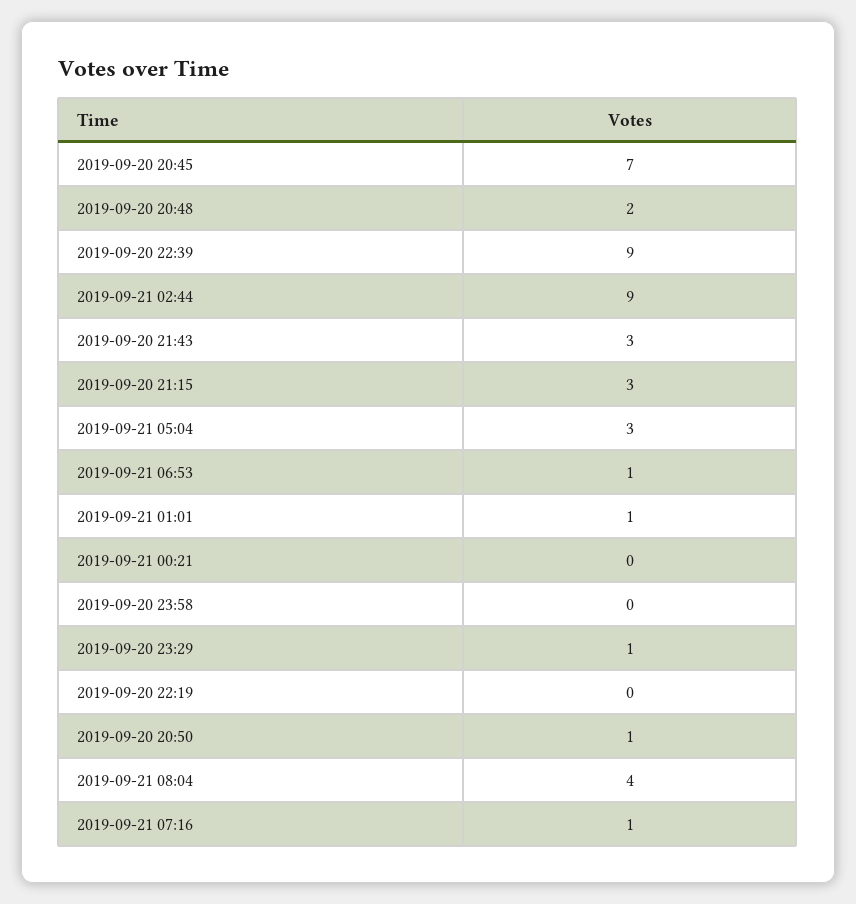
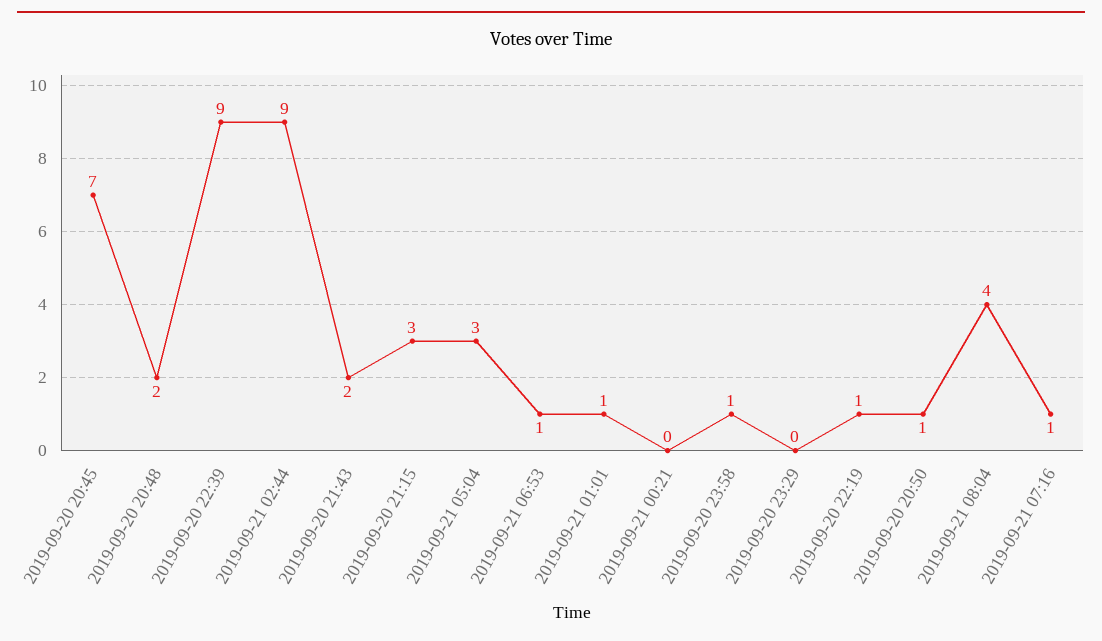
2019-09-20 21:43: 3 -> 2
2019-09-20 23:58: 0 -> 1
2019-09-20 23:29: 1 -> 0
2019-09-20 22:19: 0 -> 1

